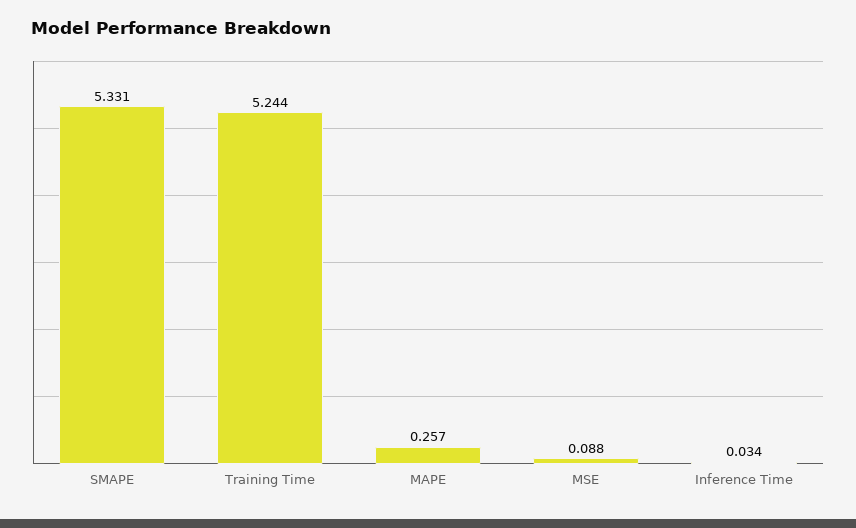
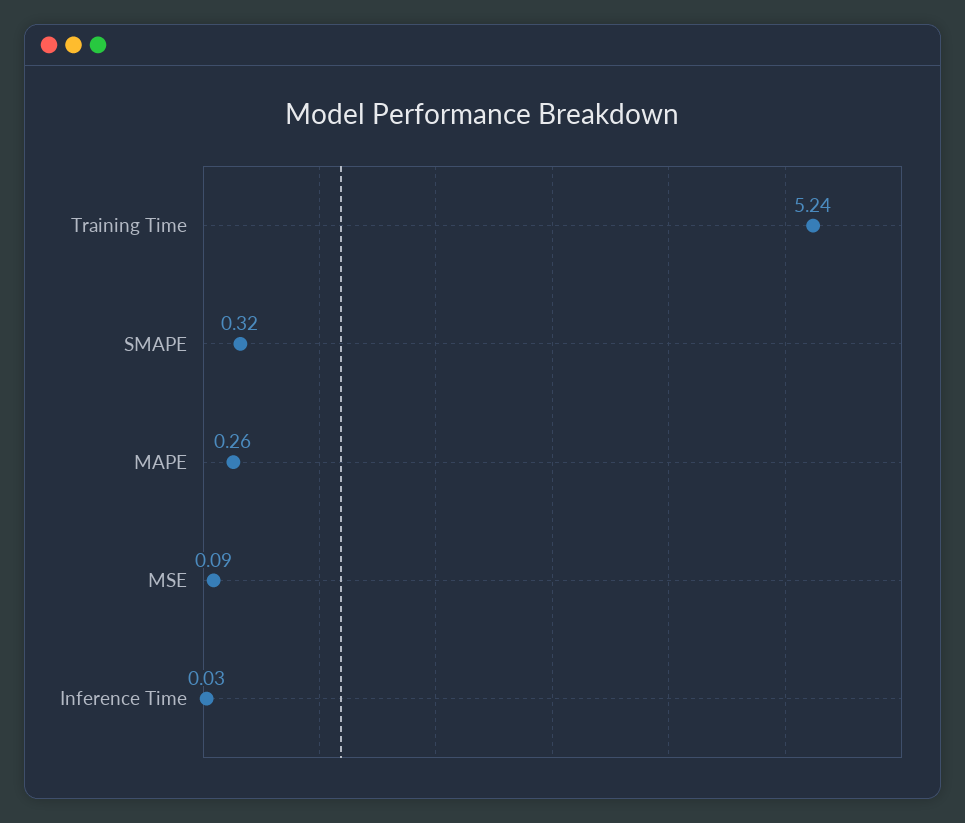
SMAPE: 5.331 -> 0.32

